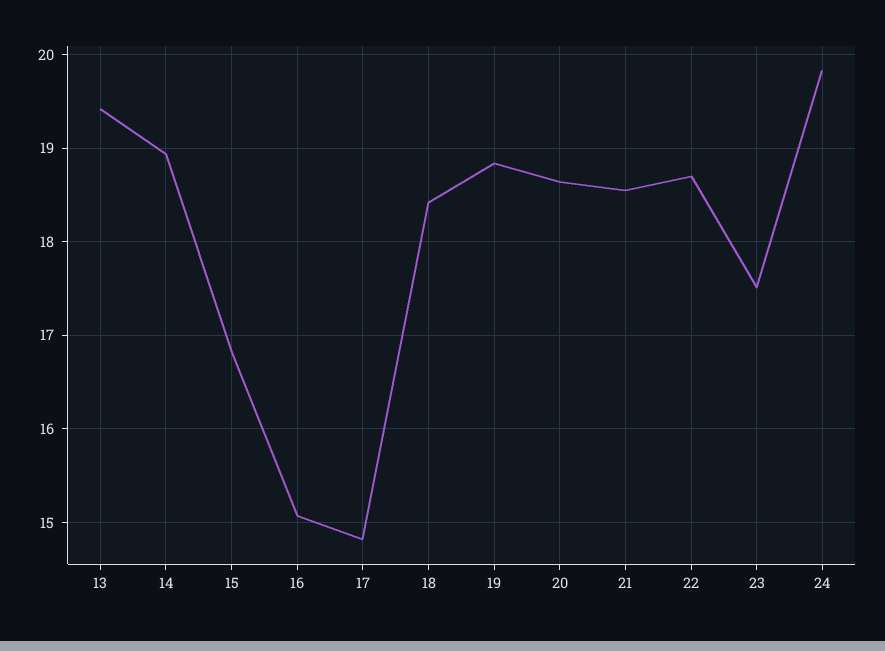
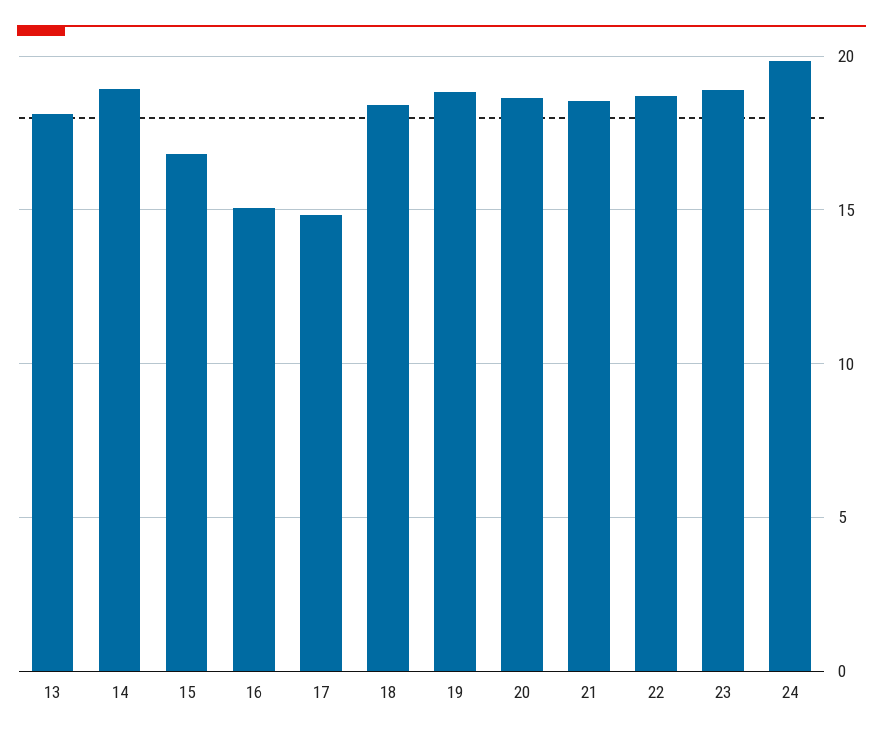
13: 19.4 -> 18
23: 17.5 -> 19

